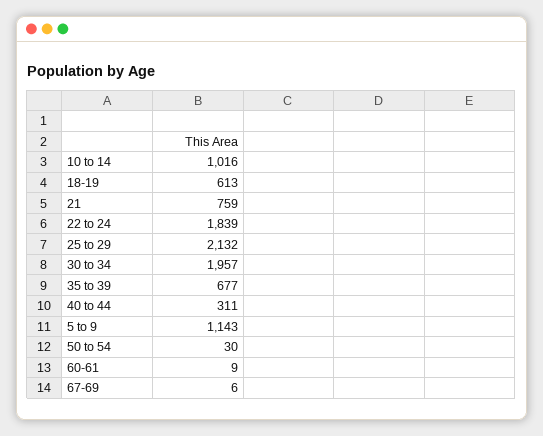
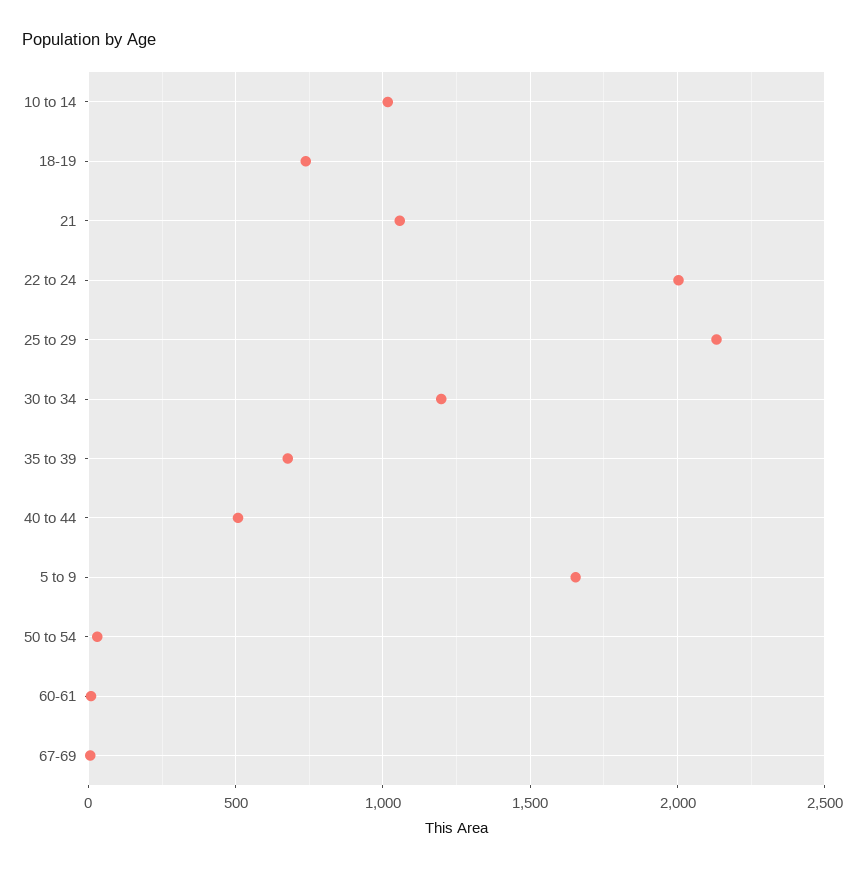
18-19: 613 -> 750
21: 759 -> 1050
22 to 24: 1839 -> 2000
30 to 34: 1957 -> 1200
40 to 44: 311 -> 500
5 to 9: 1143 -> 1650

